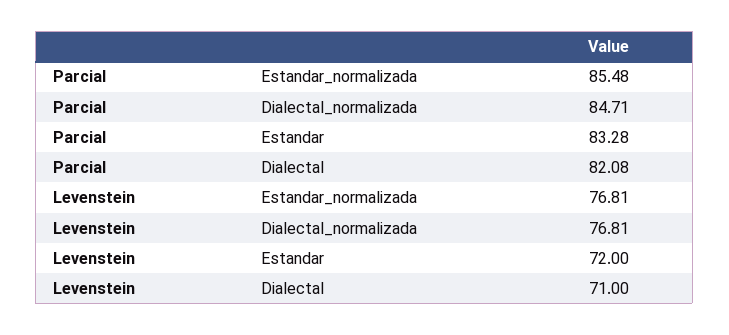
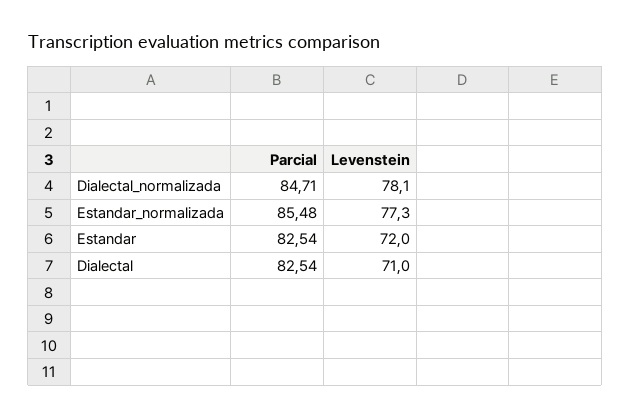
Parcial, Estandar: 83.28 -> 82.54
Parcial, Dialectal: 82.08 -> 82.54
Levenstein, Estandar_normalizada: 76.81 -> 77.3
Levenstein, Dialectal_normalizada: 76.81 -> 78.1

